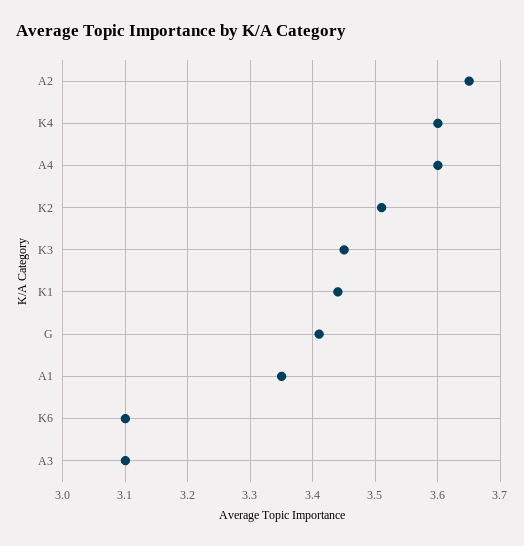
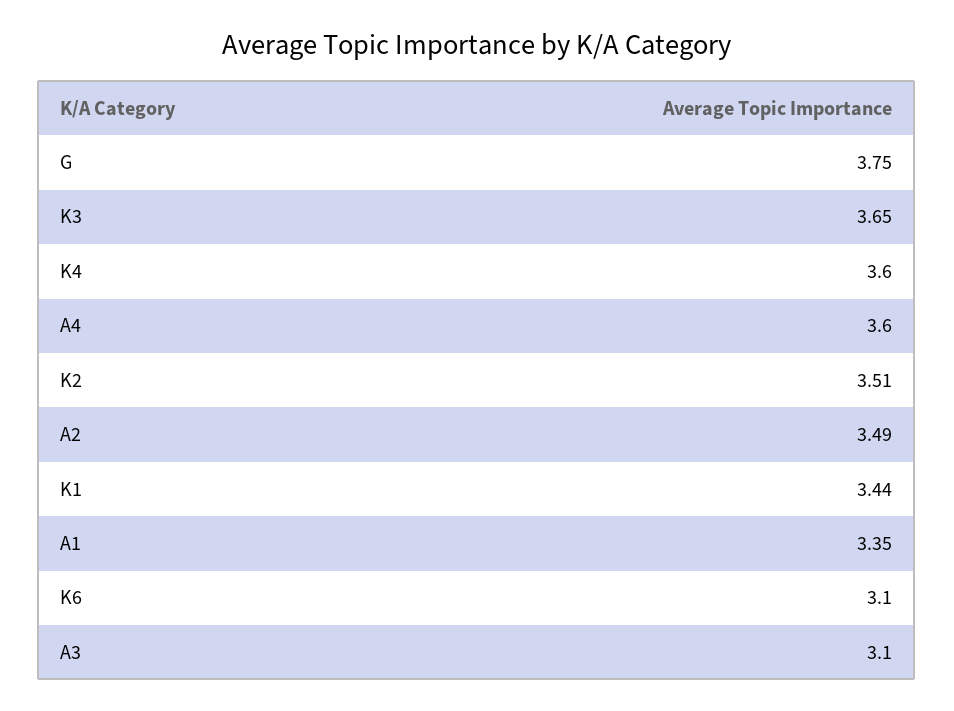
A2: 3.65 -> 3.49
K3: 3.45 -> 3.65
G: 3.41 -> 3.75

